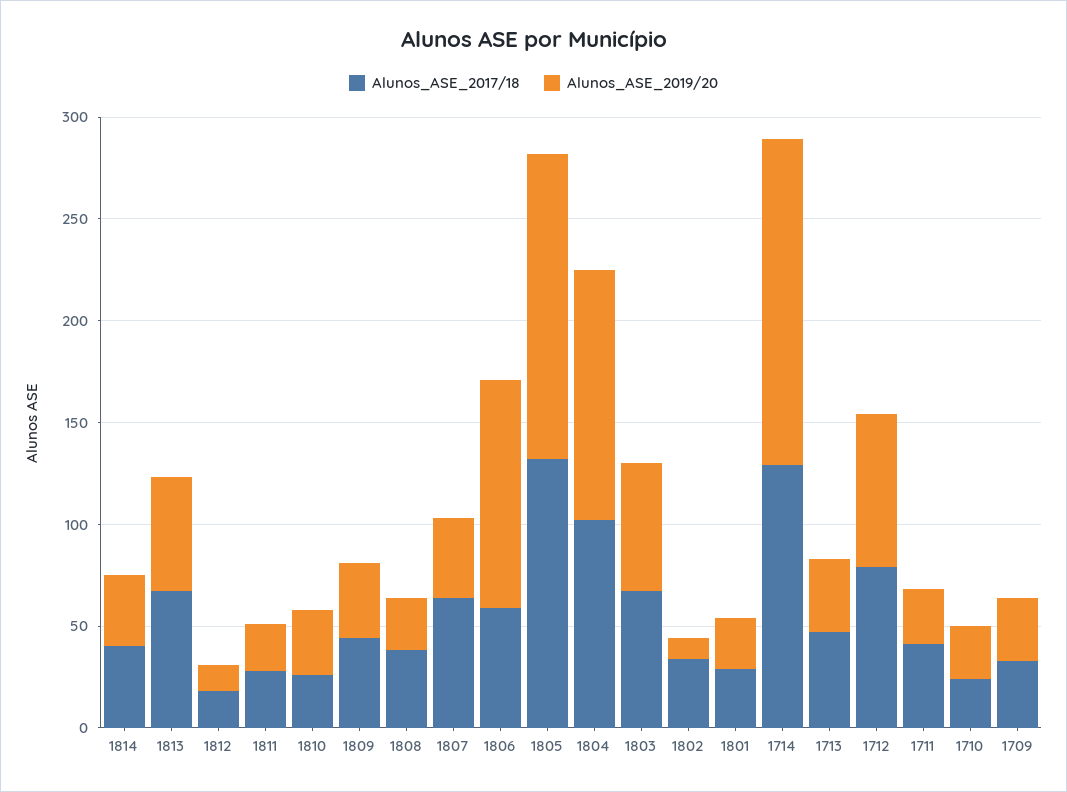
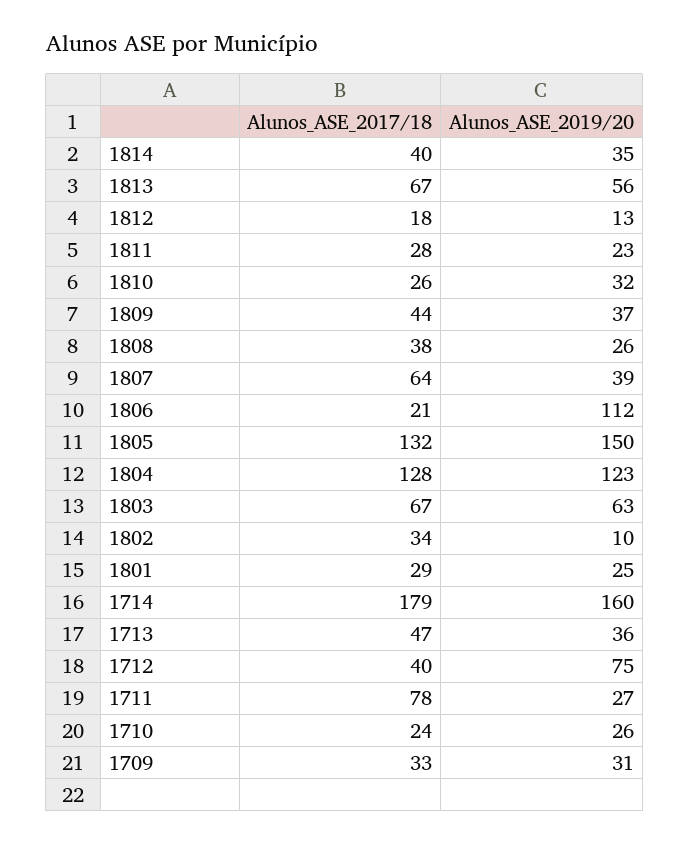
Alunos_ASE_2017/18, 1806: 60 -> 21
Alunos_ASE_2017/18, 1804: 100 -> 128
Alunos_ASE_2017/18, 1714: 130 -> 179
Alunos_ASE_2017/18, 1712: 80 -> 40
Alunos_ASE_2017/18, 1711: 40 -> 78

